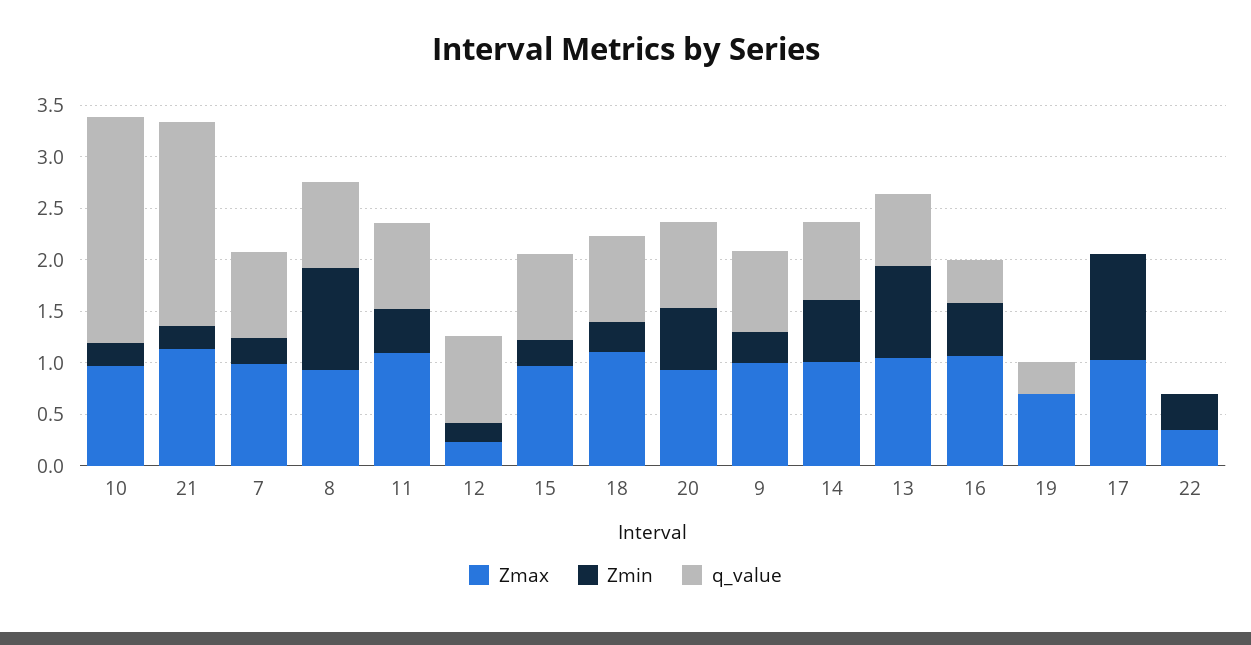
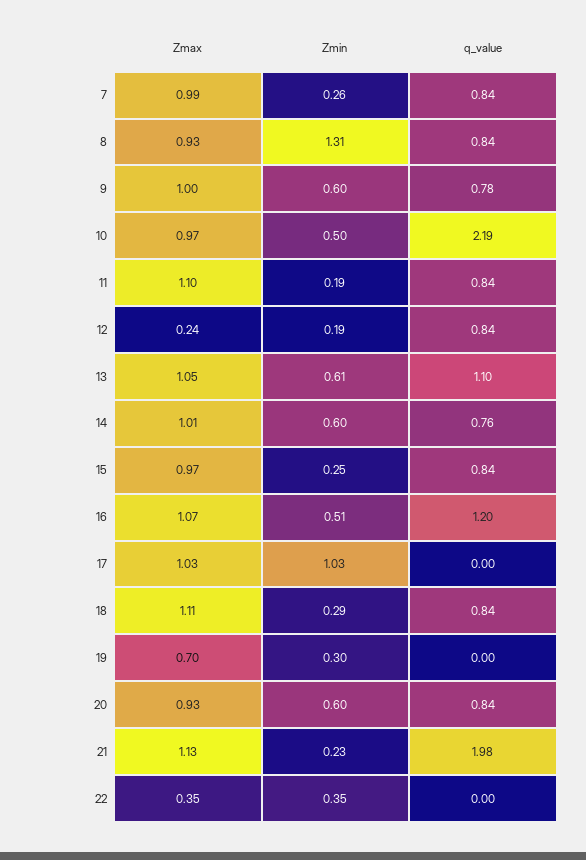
Zmin, 10: 0.2 -> 0.5
Zmin, 8: 1 -> 1.31
Zmin, 11: 0.4 -> 0.19
Zmin, 9: 0.3 -> 0.6
Zmin, 13: 0.9 -> 0.61
q_value, 13: 0.7 -> 1.1
q_value, 16: 0.4 -> 1.2
Zmin, 19: 0 -> 0.3
q_value, 19: 0.3 -> 0

